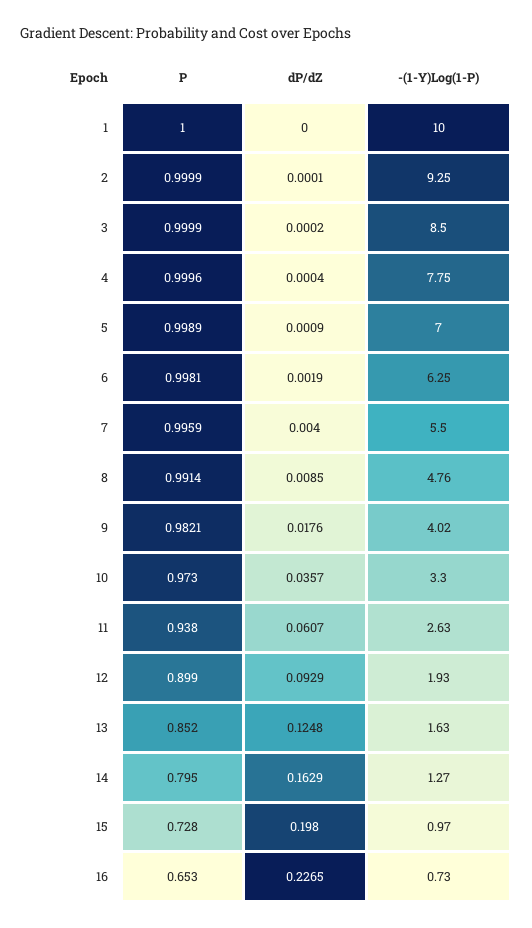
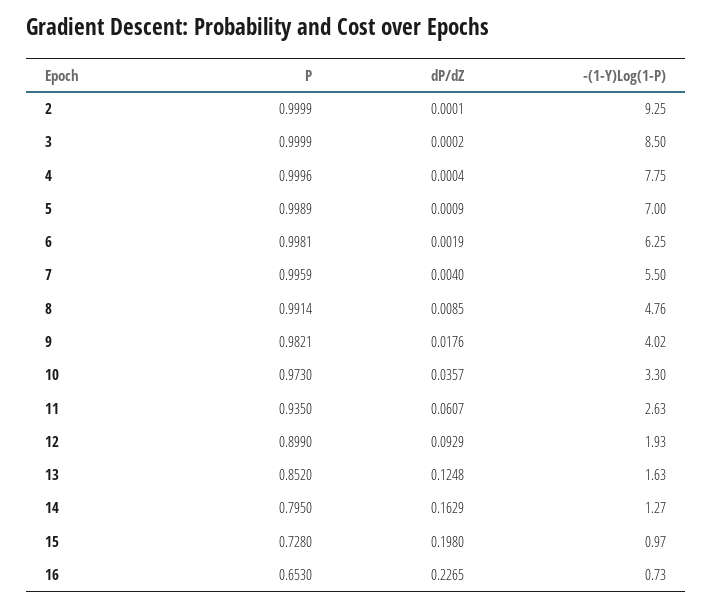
P, 1: 1 -> none
dP/dZ, 1: 0 -> none
-(1-Y)Log(1-P), 1: 10 -> none
P, 11: 0.938 -> 0.935

